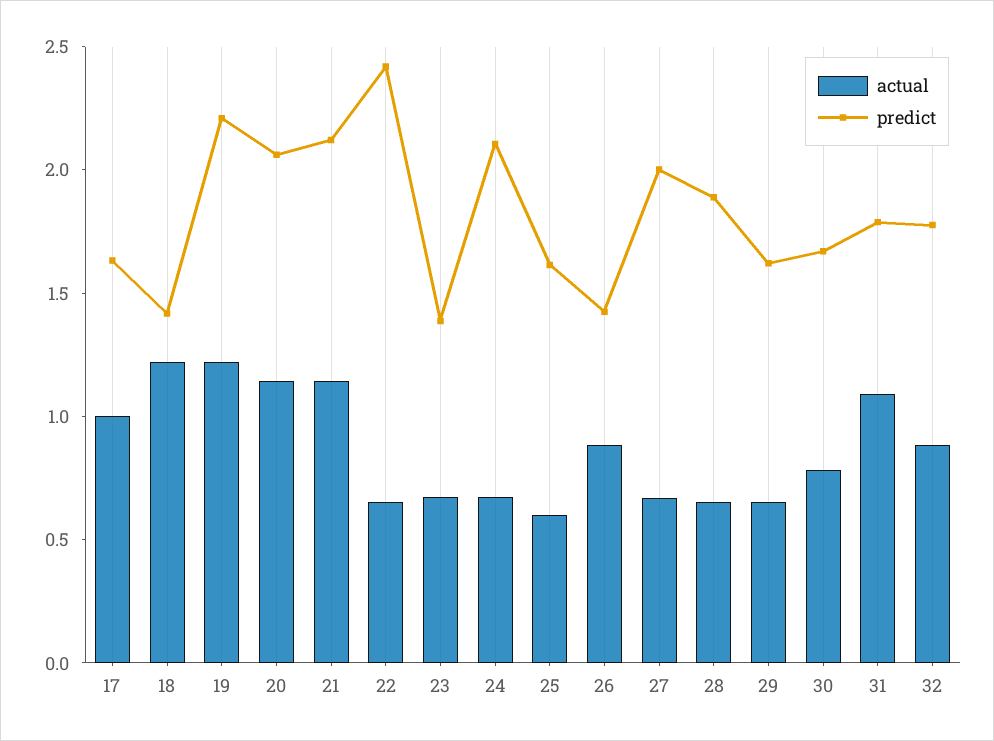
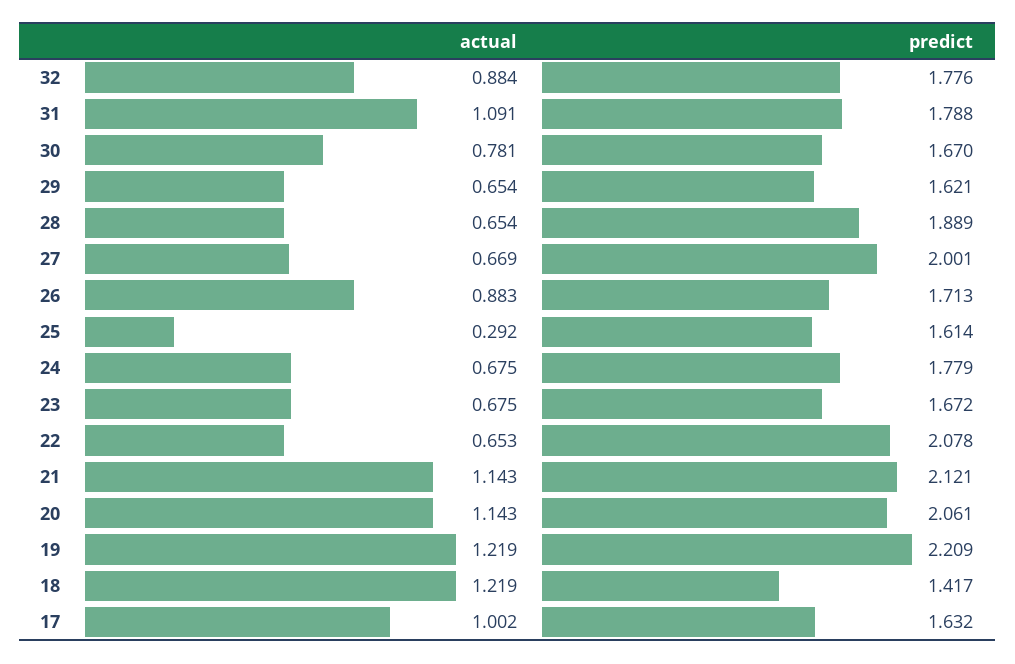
predict, 22: 2.4 -> 2.078
predict, 23: 1.4 -> 1.672
predict, 24: 2.1 -> 1.779
actual, 25: 0.6 -> 0.292
predict, 26: 1.4 -> 1.713

